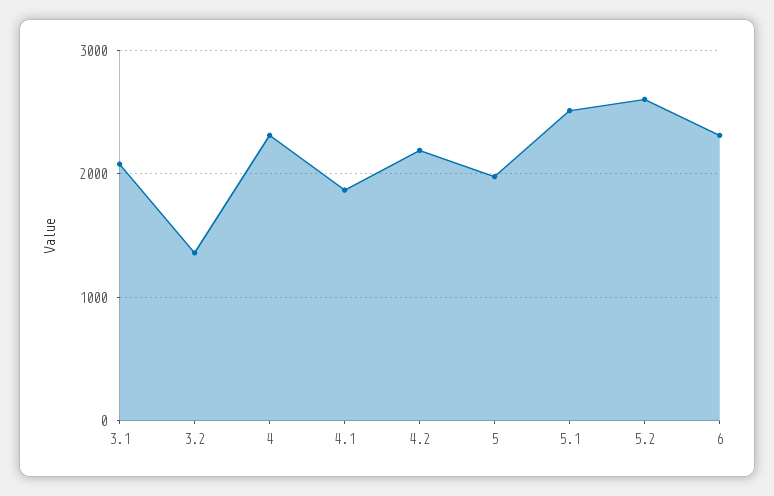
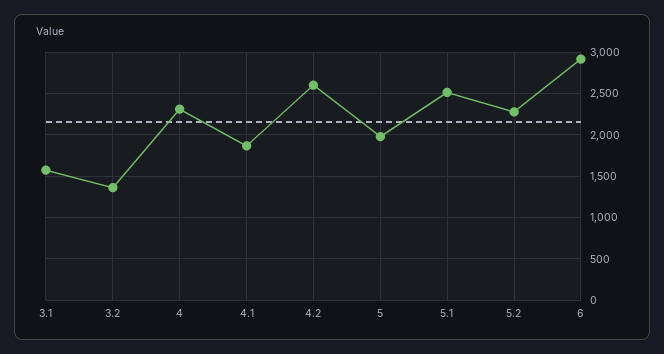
3.1: 2100 -> 1600
4.2: 2200 -> 2600
5.2: 2600 -> 2300
6: 2300 -> 2900

